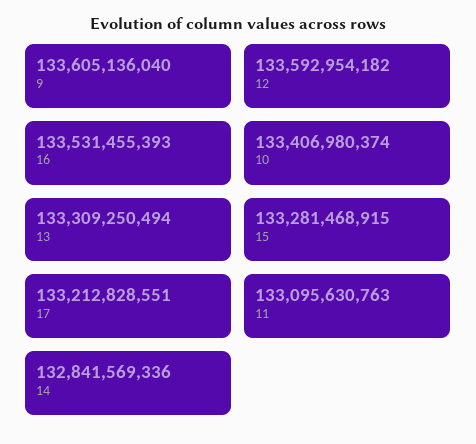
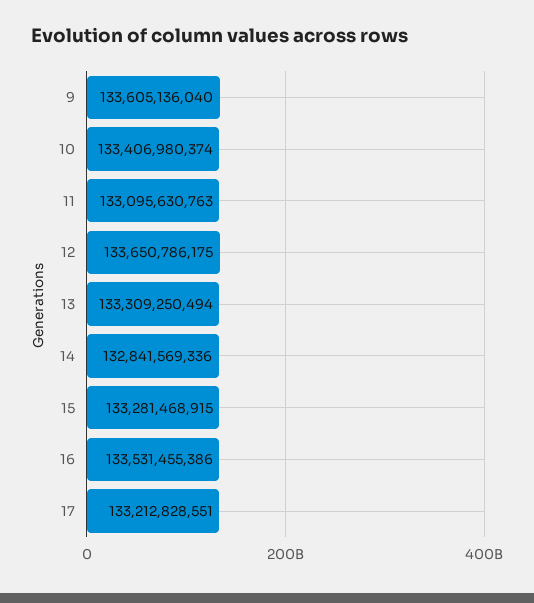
12: 133592954182 -> 133650786175
16: 133531455393 -> 133531455386

